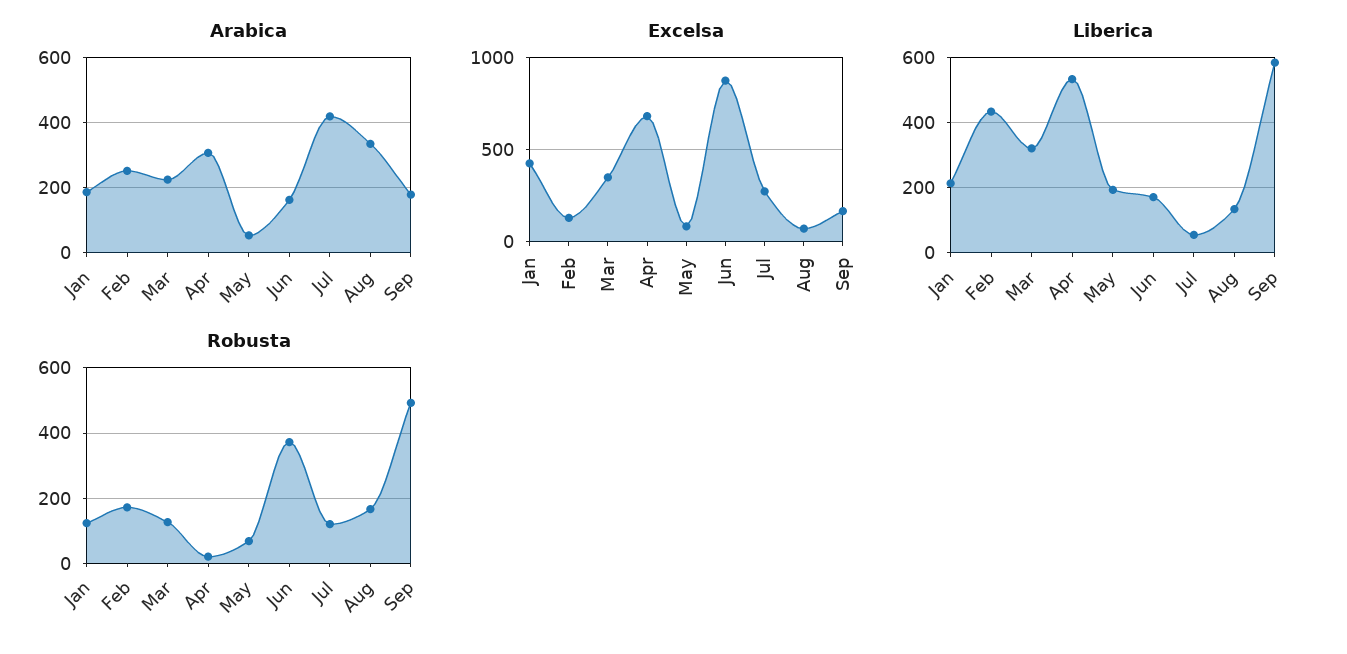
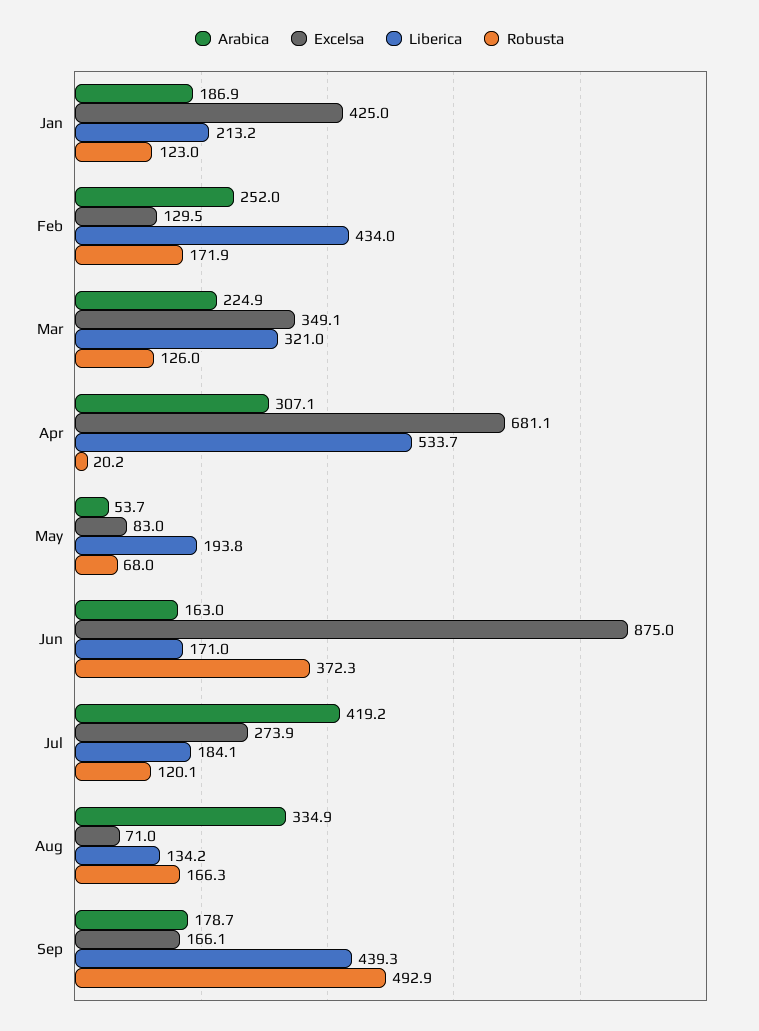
Liberica, Jul: 60 -> 184.1
Liberica, Sep: 580 -> 439.3

